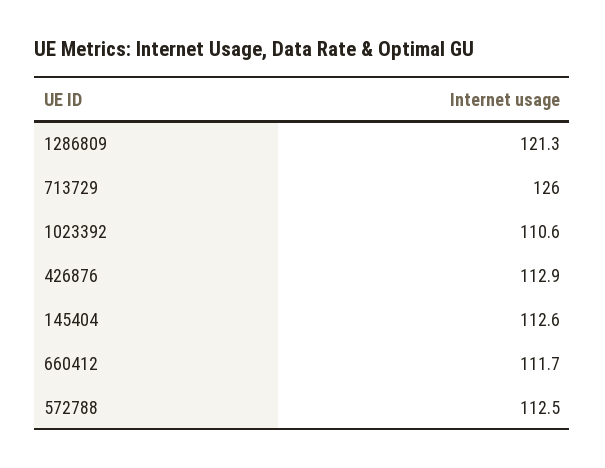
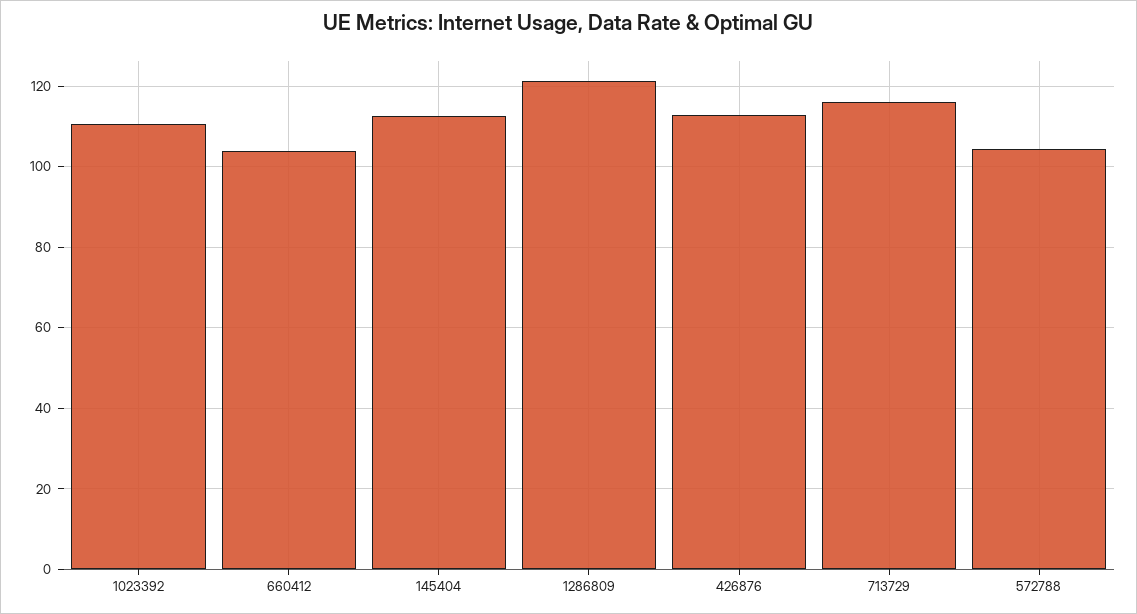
713729: 126 -> 116
660412: 111.7 -> 104
572788: 112.5 -> 104

